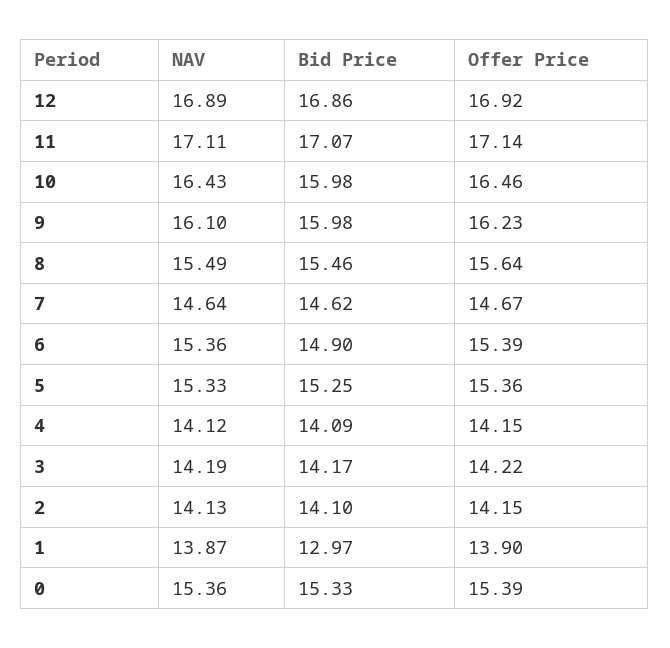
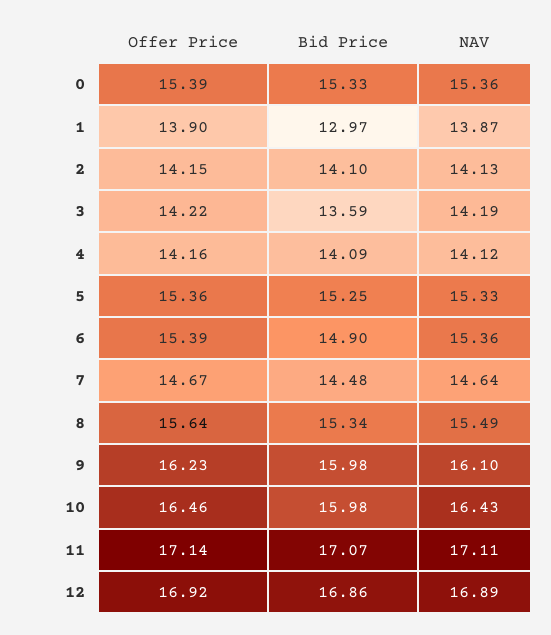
Bid Price, 8: 15.46 -> 15.34
Bid Price, 7: 14.62 -> 14.48
Offer Price, 4: 14.15 -> 14.16
Bid Price, 3: 14.17 -> 13.59

